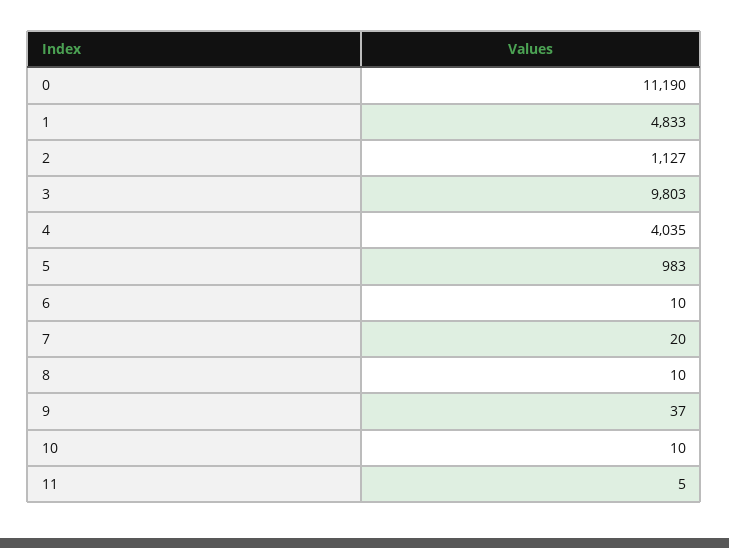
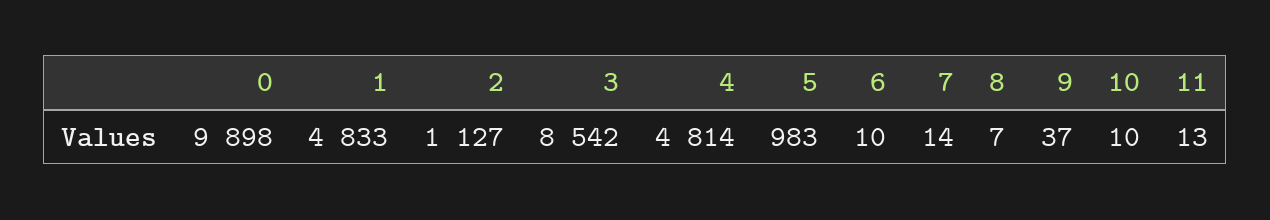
0: 11190 -> 9898
3: 9803 -> 8542
4: 4035 -> 4814
7: 20 -> 14
8: 10 -> 7
11: 5 -> 13

